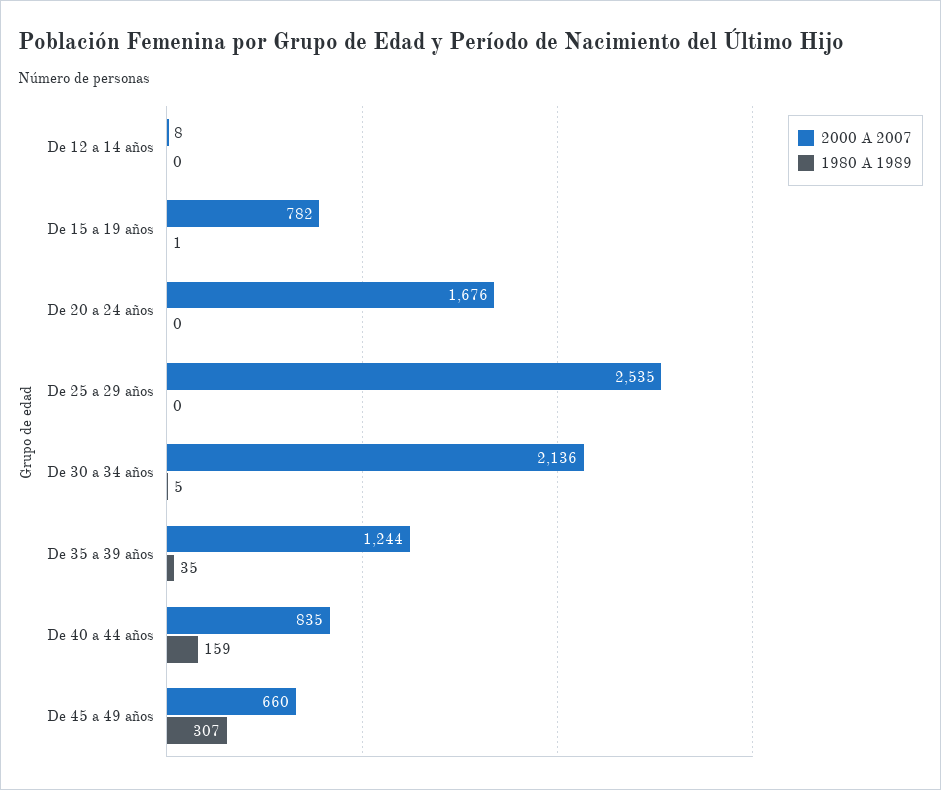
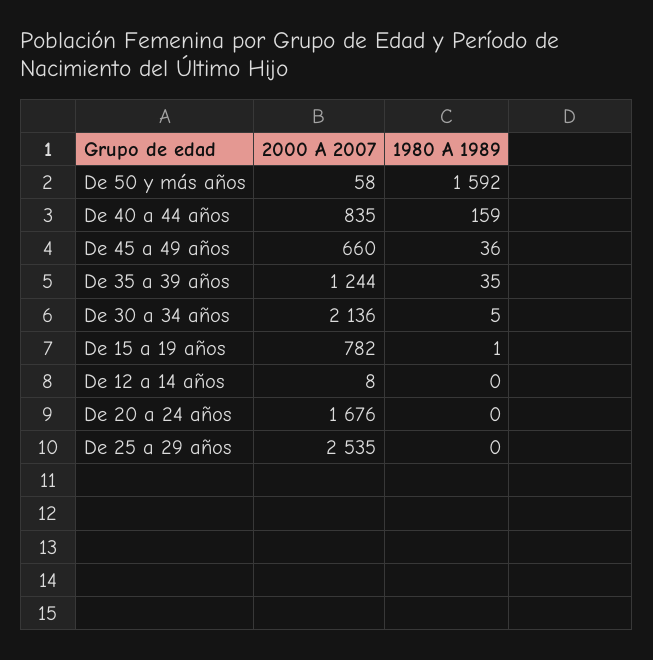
1980 A 1989, De 45 a 49 años: 307 -> 36
2000 A 2007, De 50 y más años: none -> 58
1980 A 1989, De 50 y más años: none -> 1592

